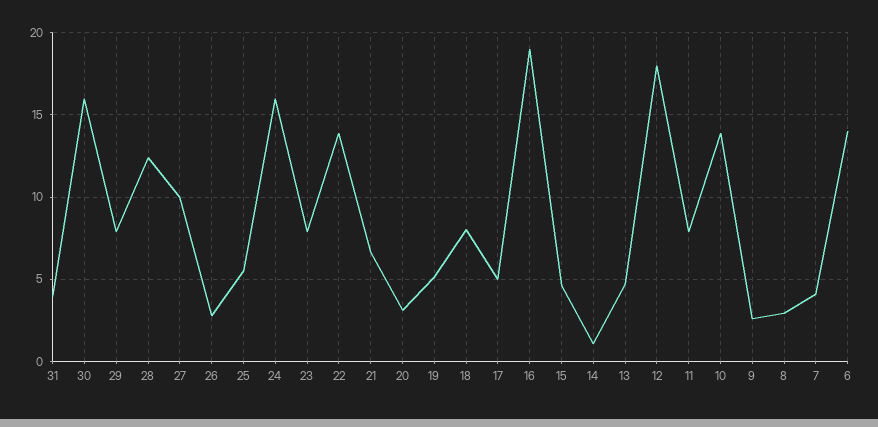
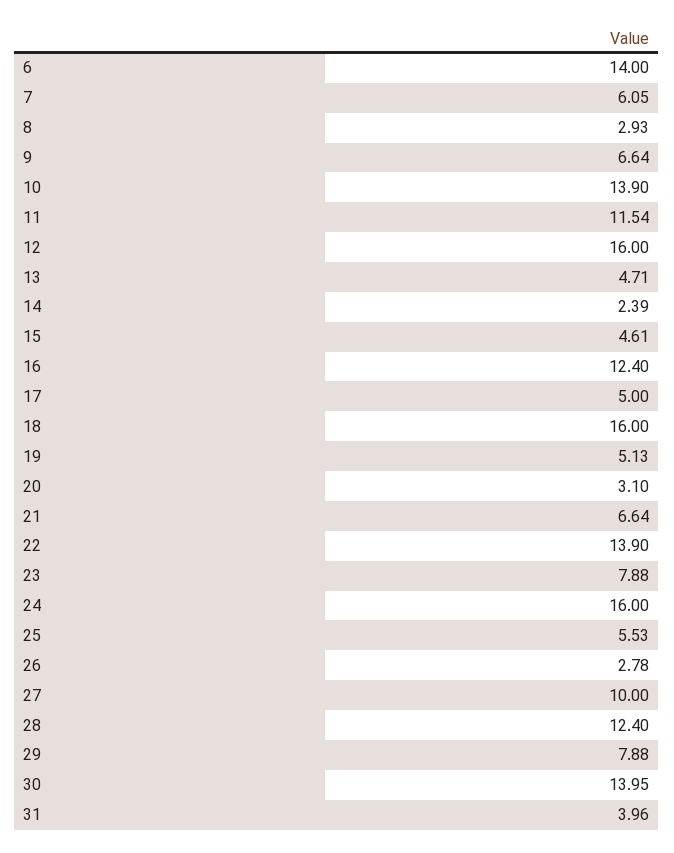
30: 16 -> 13.95
18: 8 -> 16
16: 19 -> 12.4
14: 1 -> 2.39
12: 18 -> 16
11: 8 -> 11.54
9: 2.5 -> 6.64
7: 4 -> 6.05

